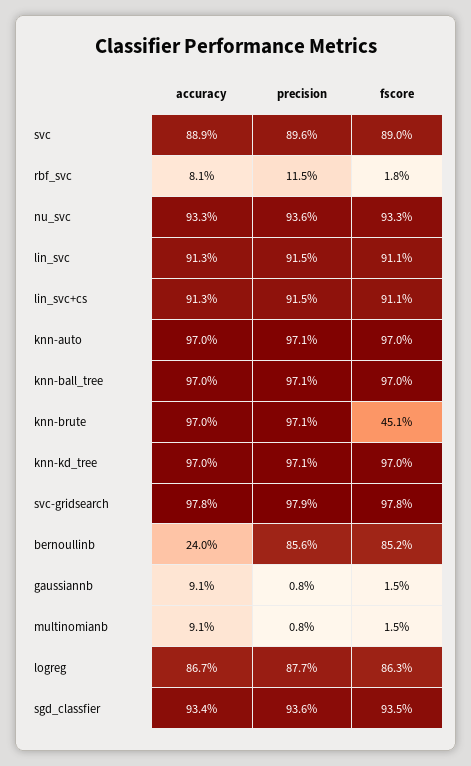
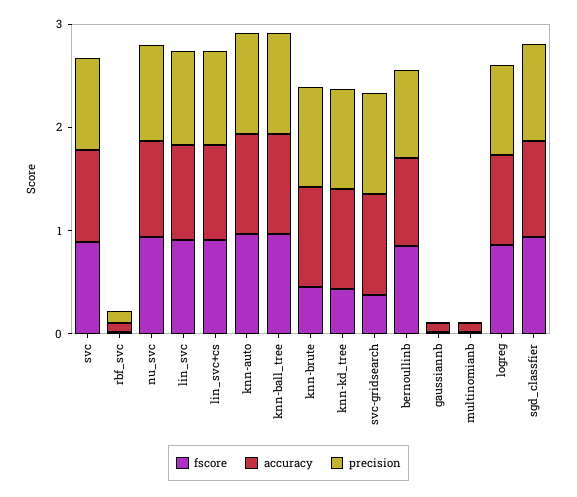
fscore, knn-kd_tree: 0.97 -> 0.4
fscore, svc-gridsearch: 0.978 -> 0.4
accuracy, bernoullinb: 0.24 -> 0.8

